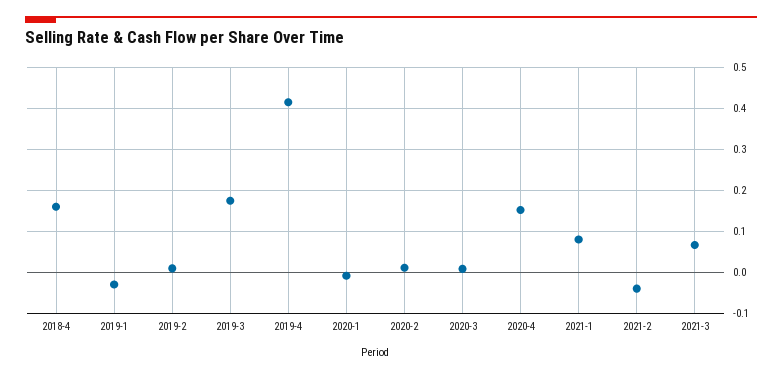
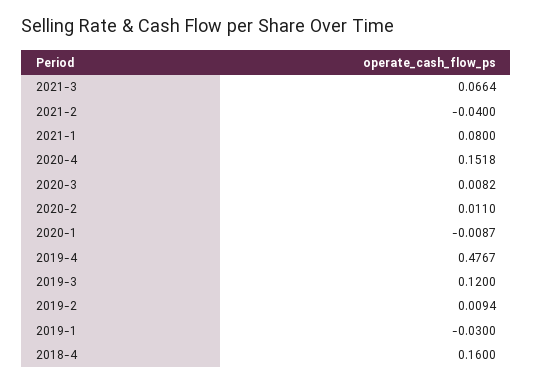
2019-3: 0.18 -> 0.12
2019-4: 0.42 -> 0.4767

